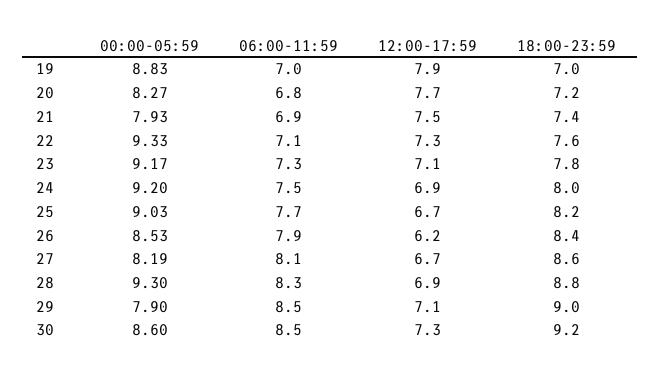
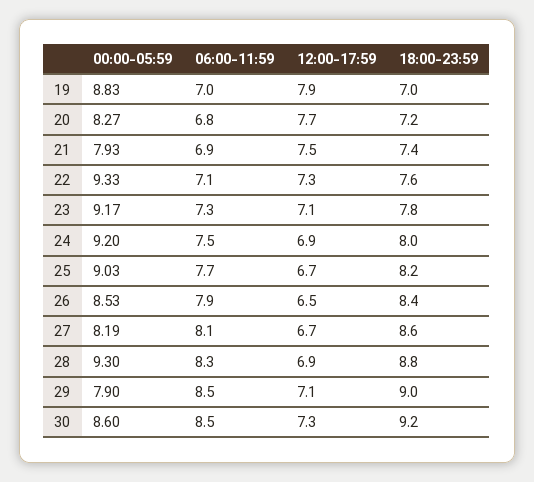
12:00-17:59, 26: 6.2 -> 6.5

